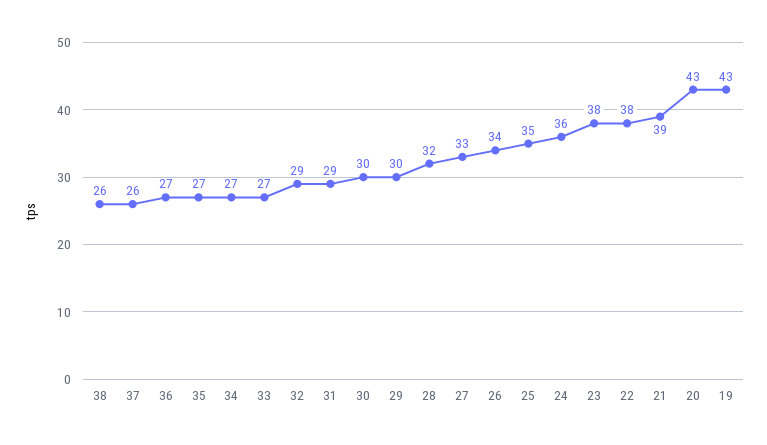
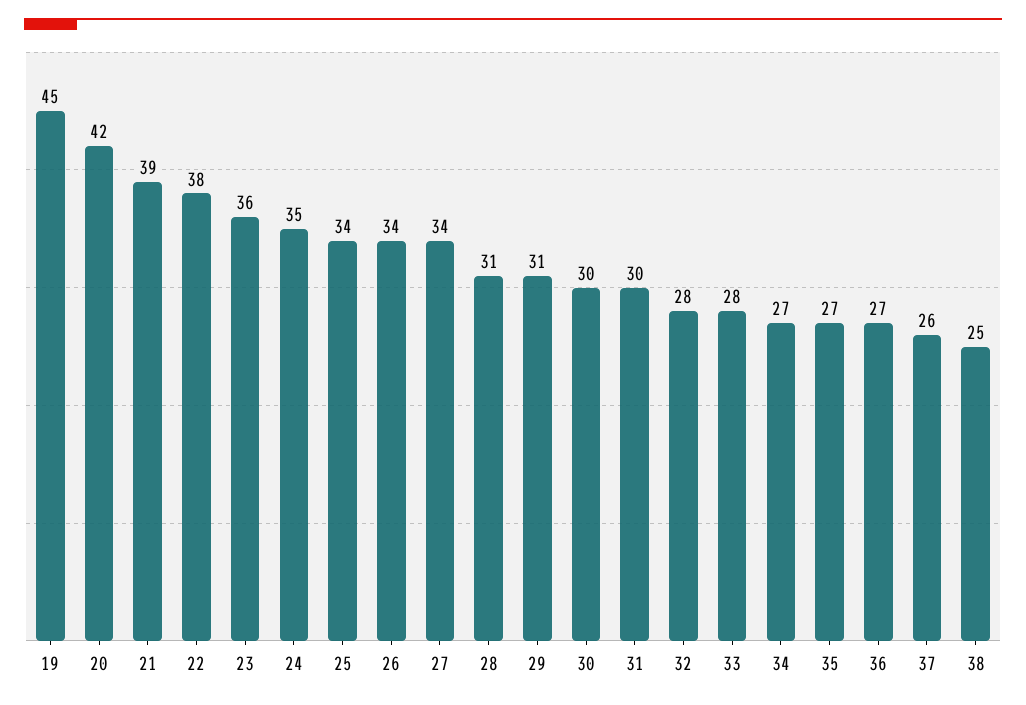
38: 26 -> 25
33: 27 -> 28
32: 29 -> 28
31: 29 -> 30
29: 30 -> 31
28: 32 -> 31
27: 33 -> 34
25: 35 -> 34
24: 36 -> 35
23: 38 -> 36
20: 43 -> 42
19: 43 -> 45

